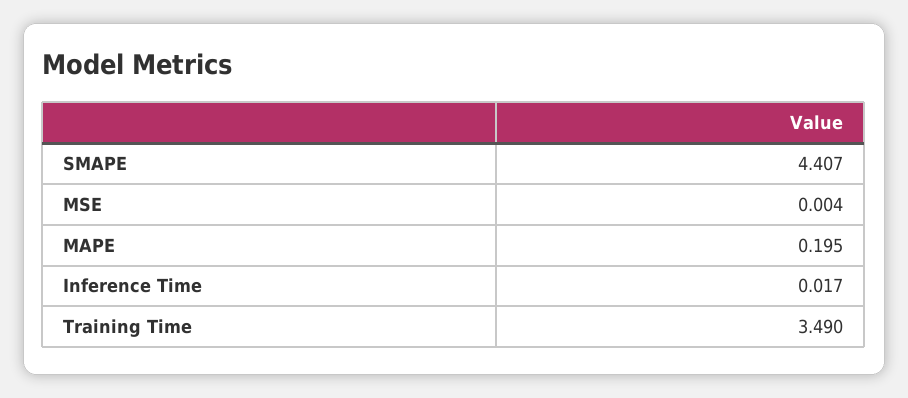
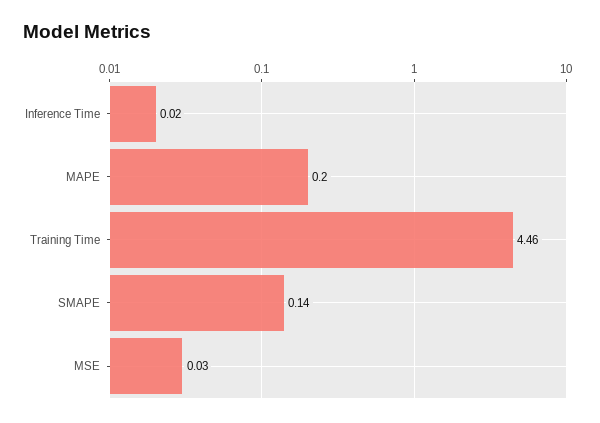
SMAPE: 4.407 -> 0.14
MSE: 0.004 -> 0.03
Training Time: 3.49 -> 4.46

